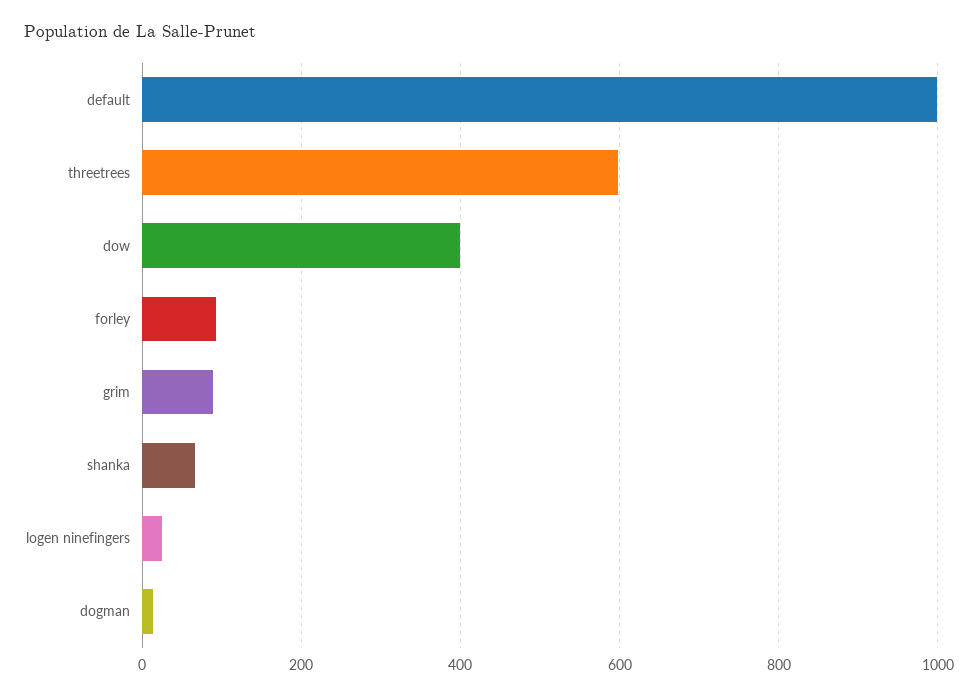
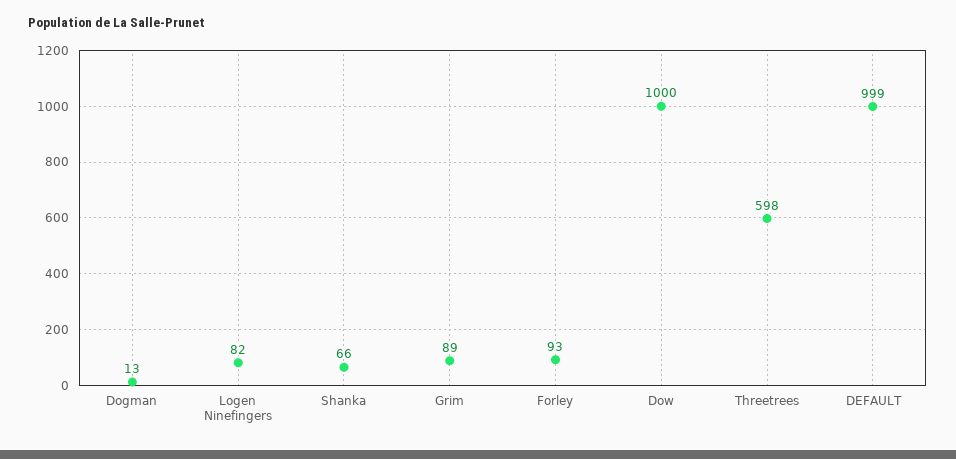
dow: 400 -> 1000
logen ninefingers: 20 -> 82

